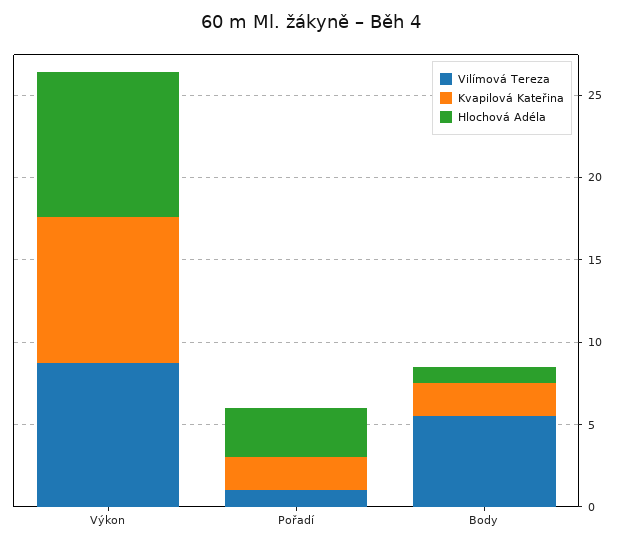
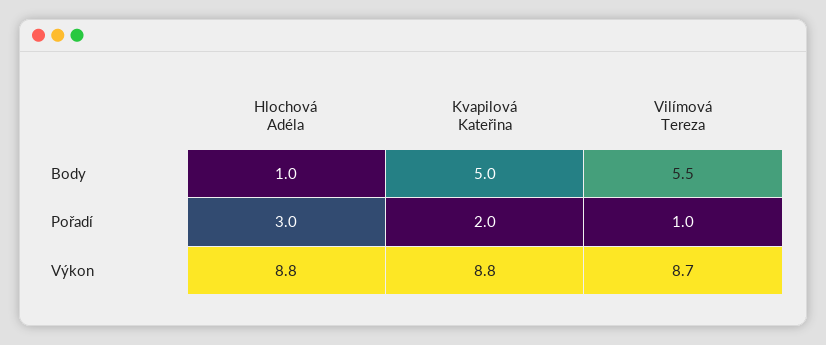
Kvapilová Kateřina, Body: 2 -> 5

